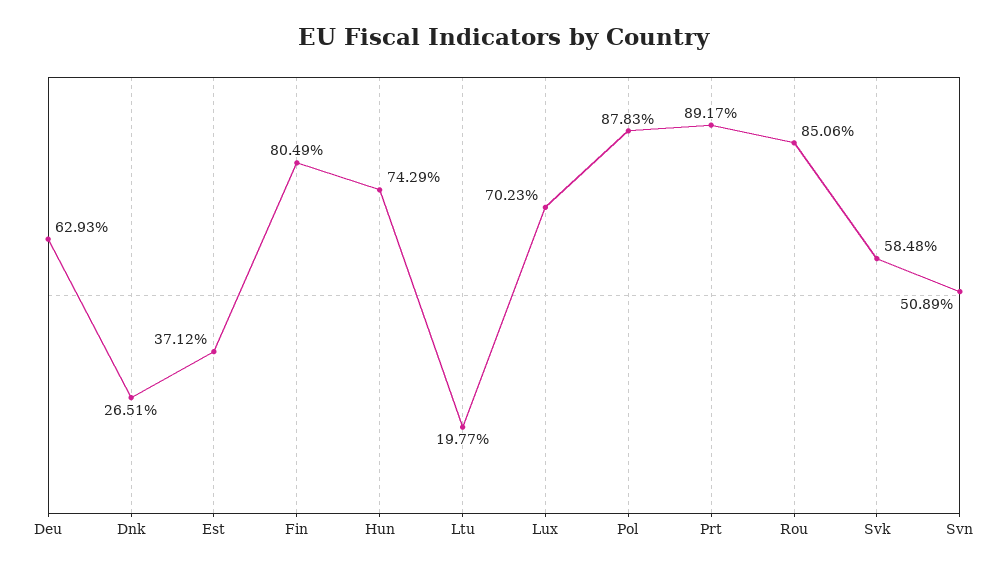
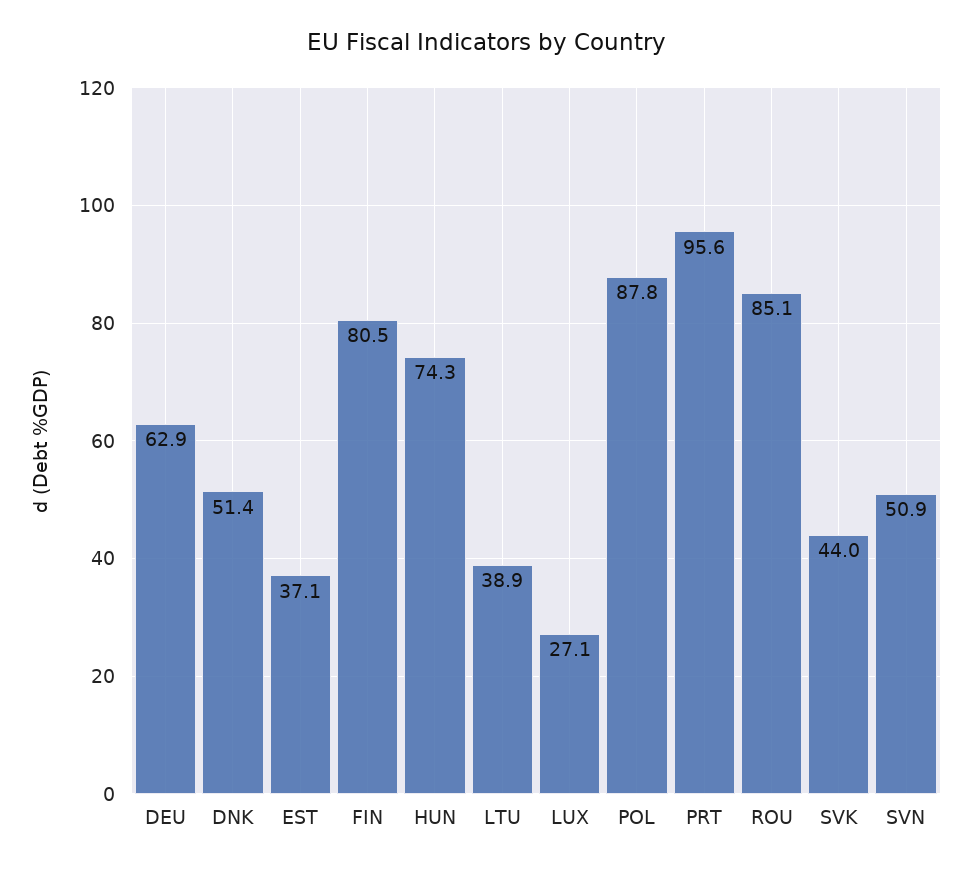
Dnk: 26.51 -> 51.4
Ltu: 19.77 -> 38.9
Lux: 70.23 -> 27.1
Prt: 89.17 -> 95.6
Svk: 58.48 -> 44

